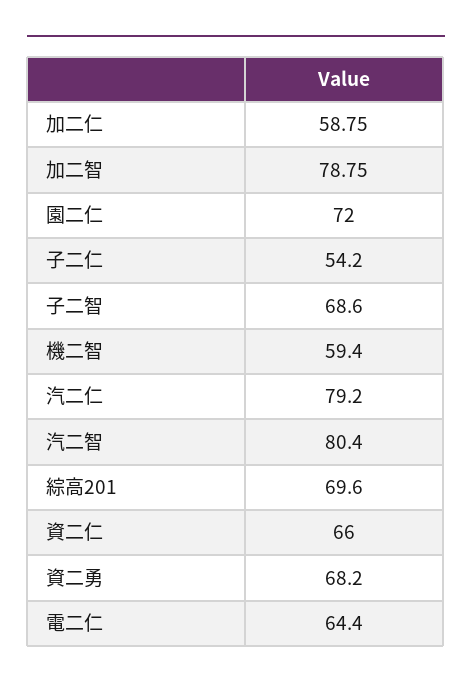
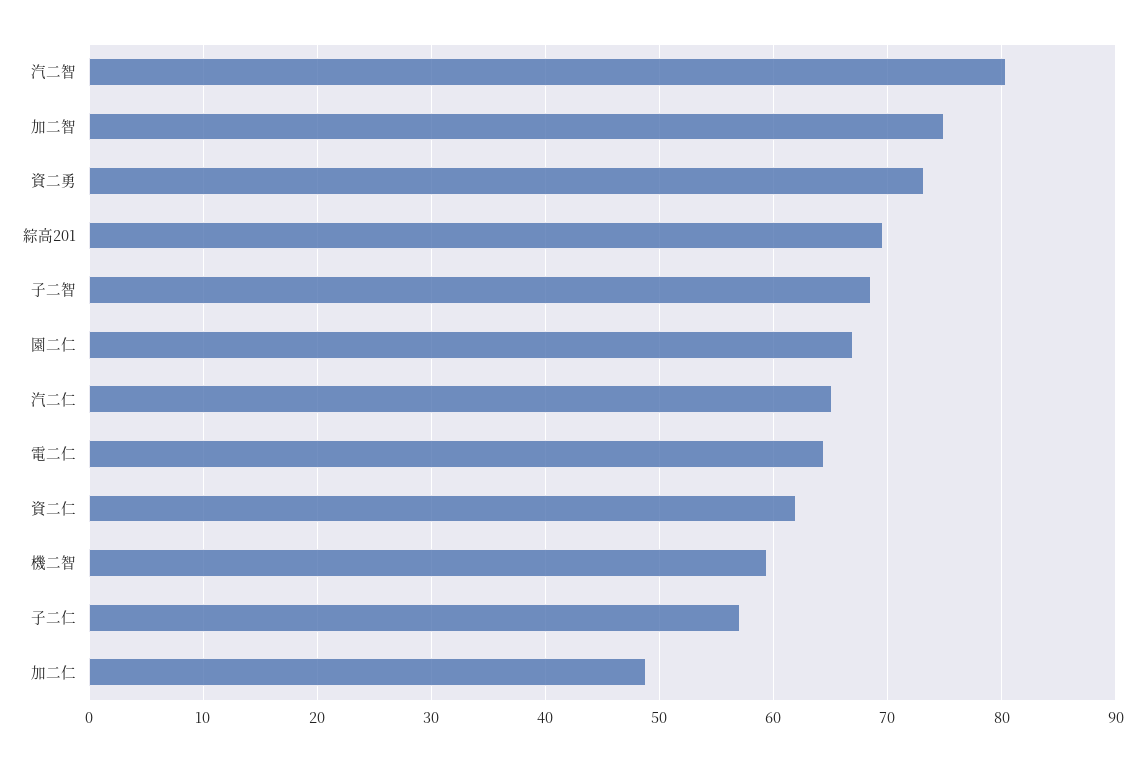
加二仁: 58.75 -> 49
加二智: 78.75 -> 75
園二仁: 72 -> 67
子二仁: 54.2 -> 57
汽二仁: 79.2 -> 65
資二仁: 66 -> 62
資二勇: 68.2 -> 73

